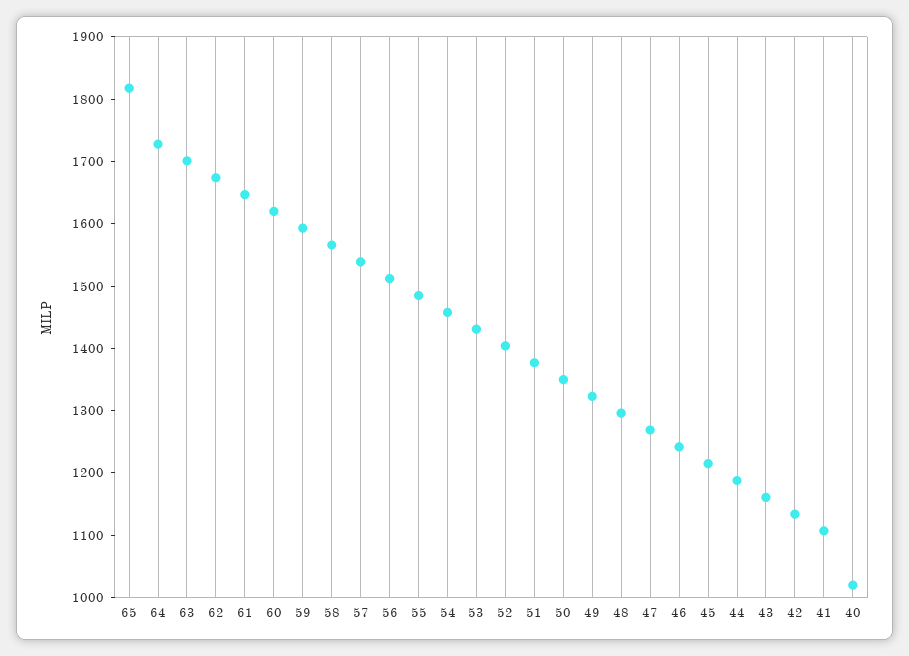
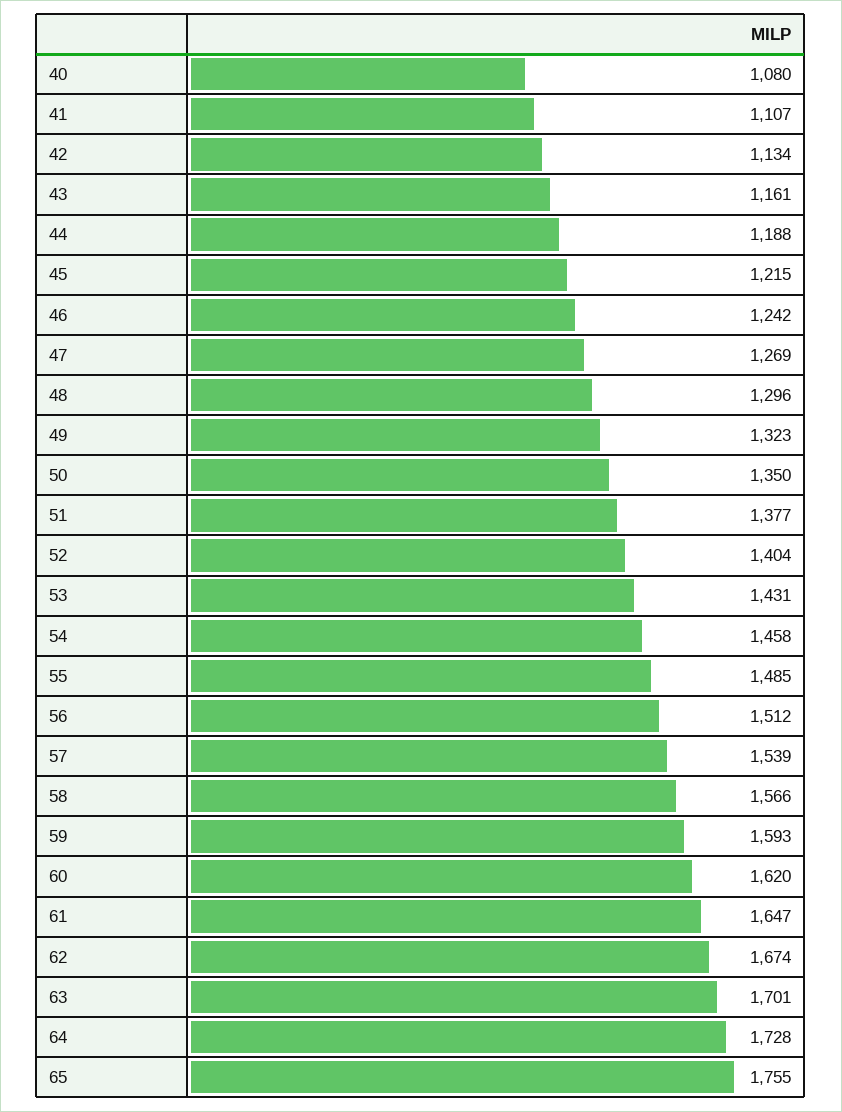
65: 1820 -> 1755
40: 1020 -> 1080

